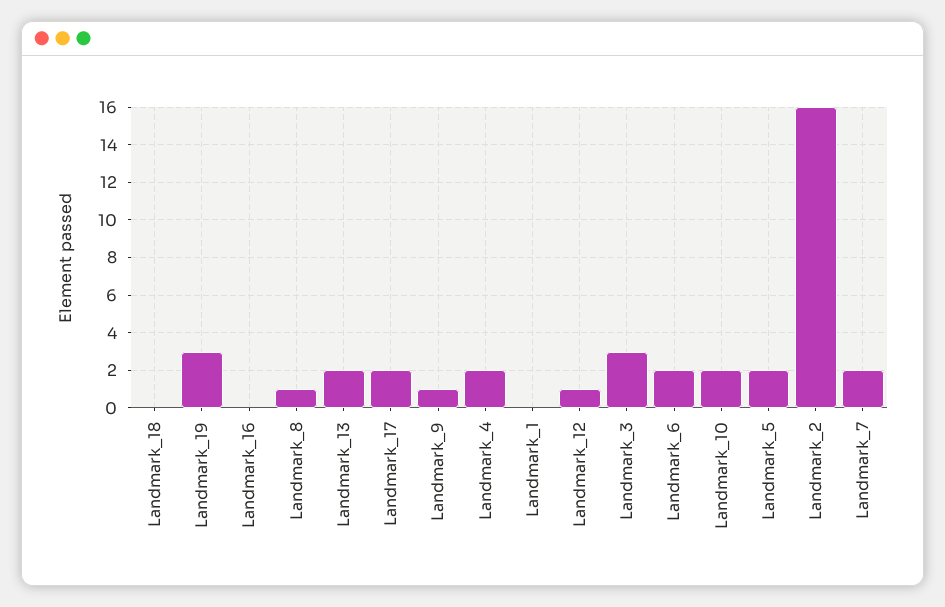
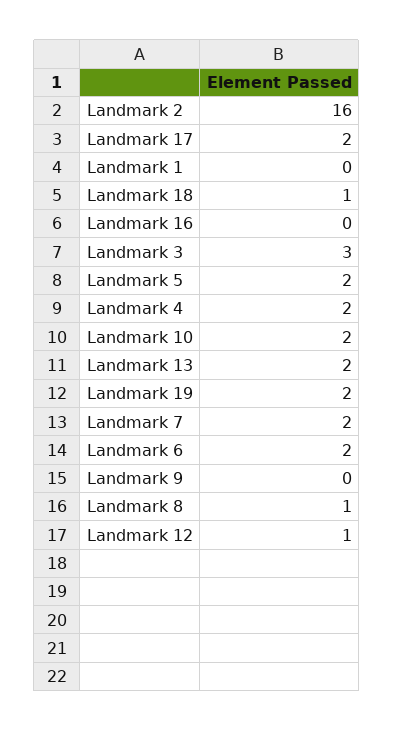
Landmark_18: 0 -> 1
Landmark_19: 3 -> 2
Landmark_9: 1 -> 0

